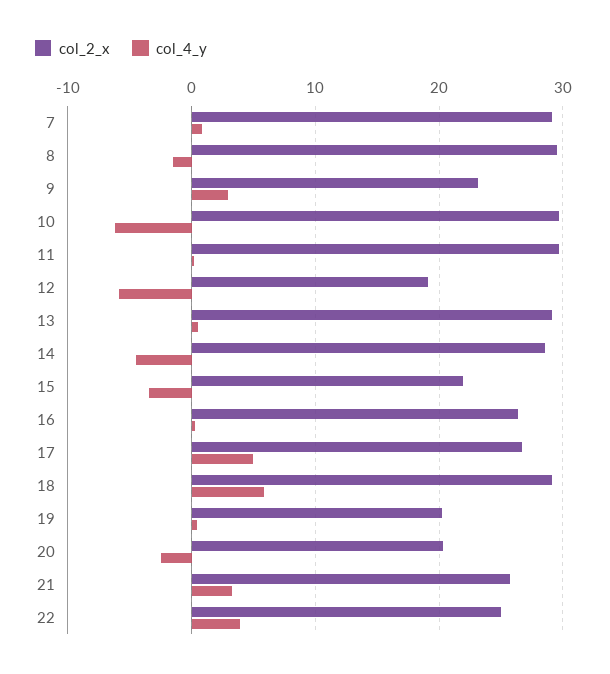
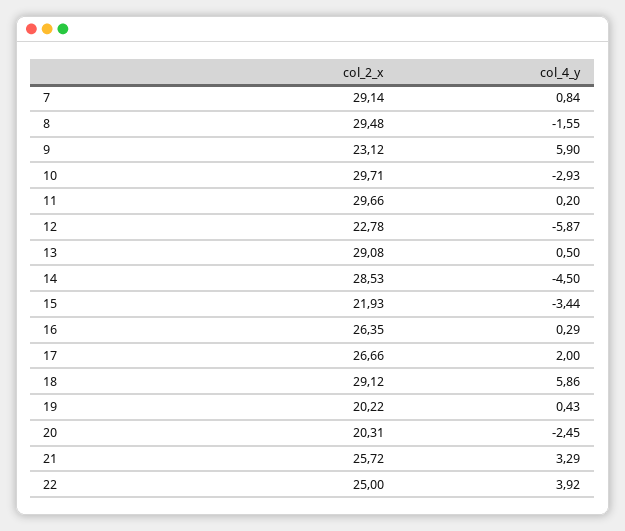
col_4_y, 9: 3 -> 5.9
col_4_y, 10: -6 -> -2.93
col_2_x, 12: 19 -> 22.78
col_4_y, 17: 5 -> 2

